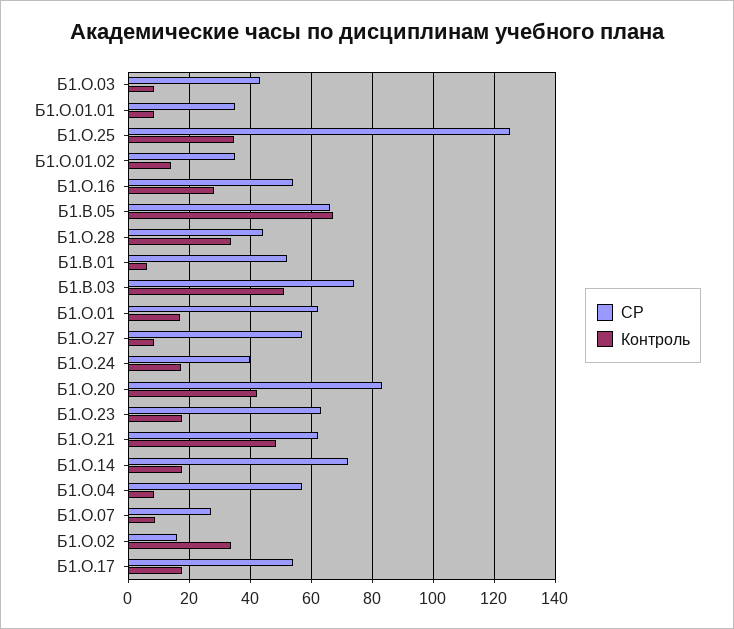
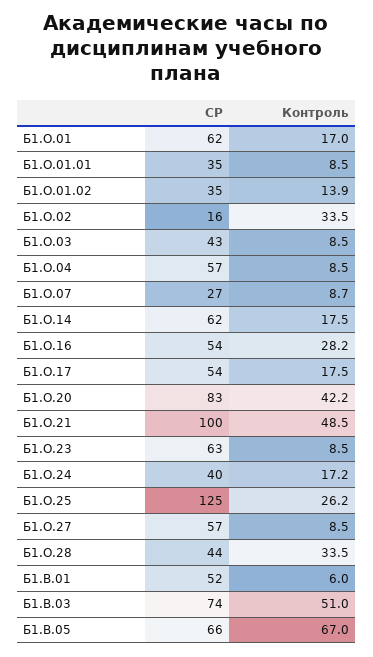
Контроль, Б1.О.25: 34 -> 26.2
Контроль, Б1.О.23: 18 -> 8.5
СР, Б1.О.21: 62 -> 100
СР, Б1.О.14: 72 -> 62

